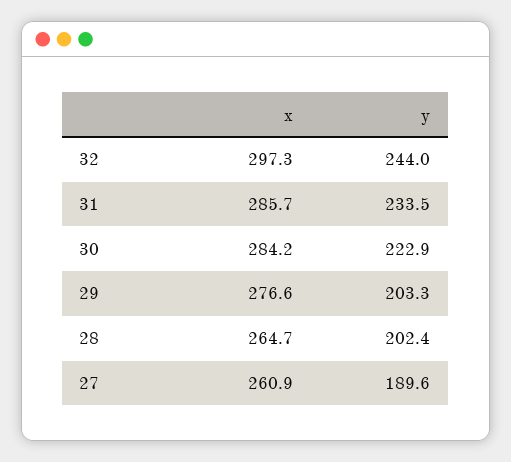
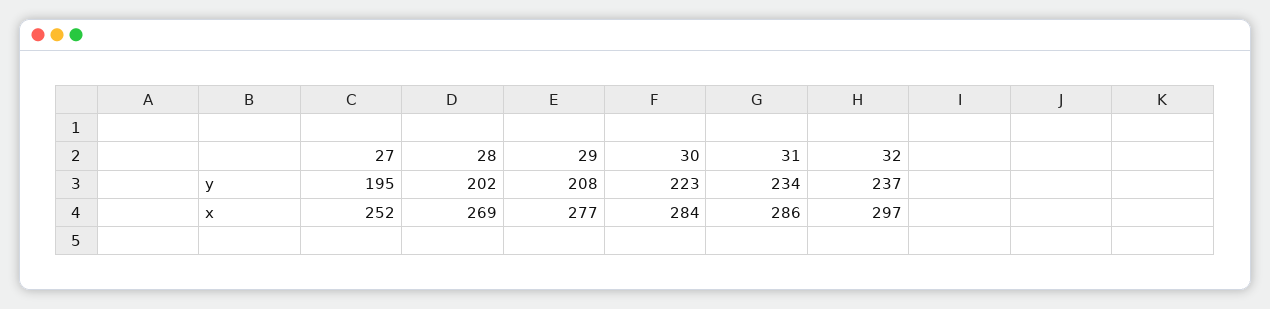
y, 32: 244 -> 237
y, 29: 203.3 -> 208
x, 28: 264.7 -> 269
x, 27: 260.9 -> 252
y, 27: 189.6 -> 195

